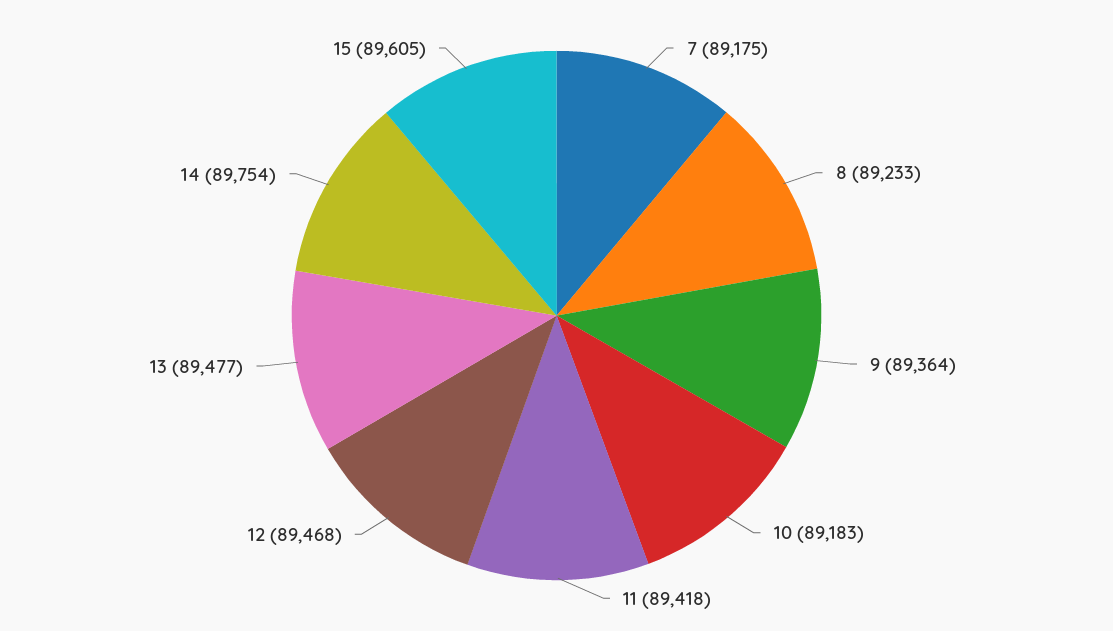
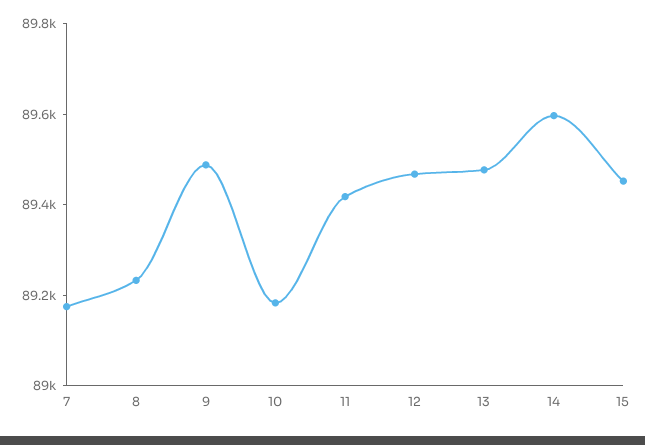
9: 89364 -> 89500
14: 89754 -> 89600
15: 89605 -> 89450

